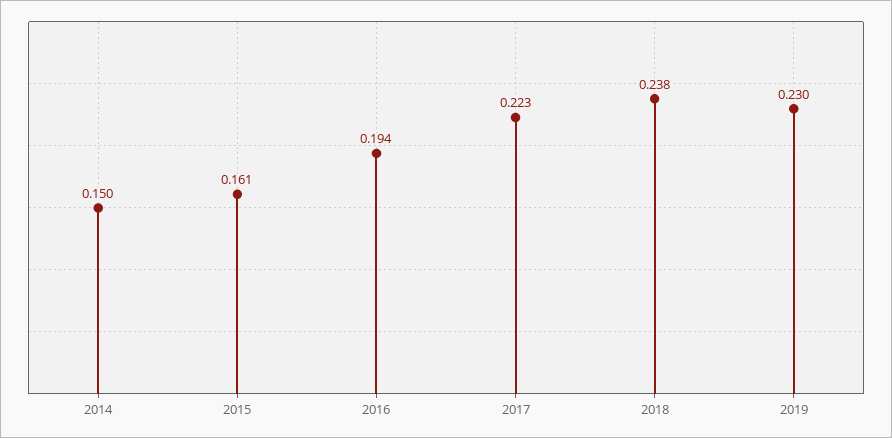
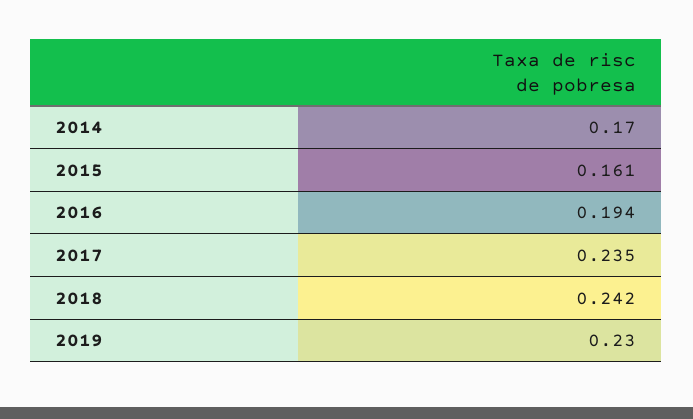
2014: 0.15 -> 0.17
2017: 0.223 -> 0.235
2018: 0.238 -> 0.242

